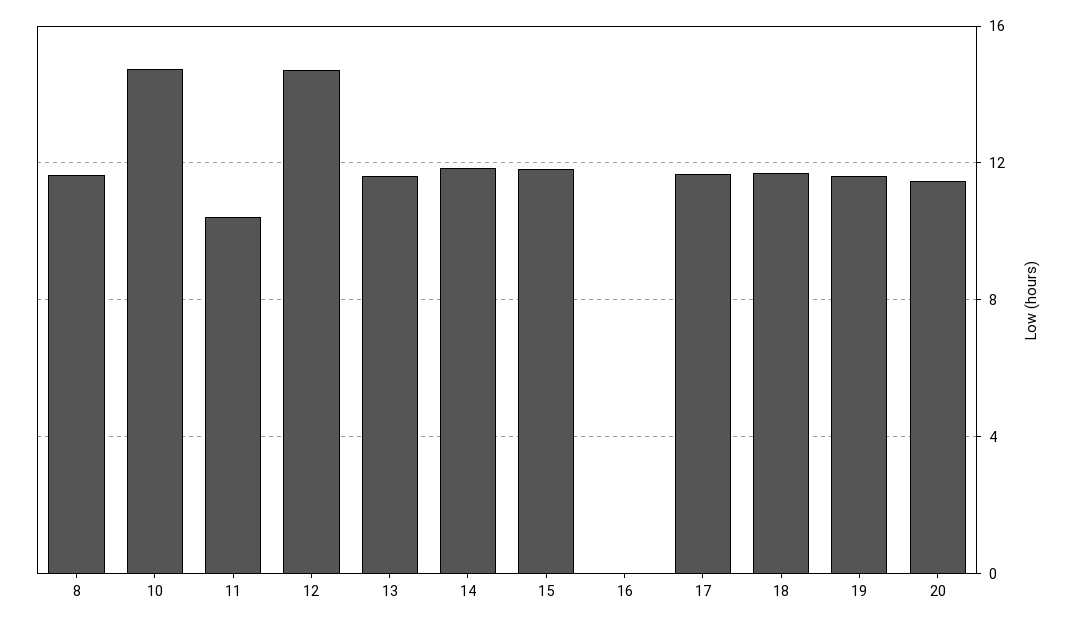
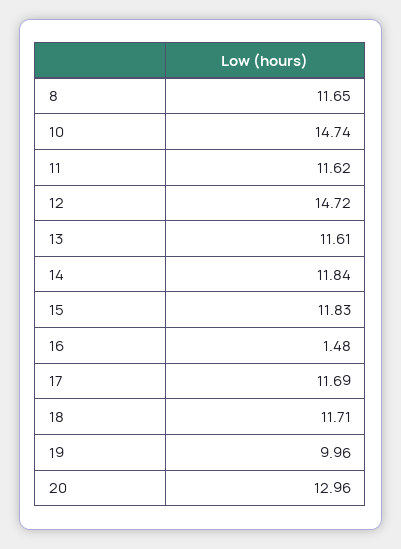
11: 10.5 -> 11.62
16: 0 -> 1.48
19: 11.5 -> 9.96
20: 11.5 -> 12.96

